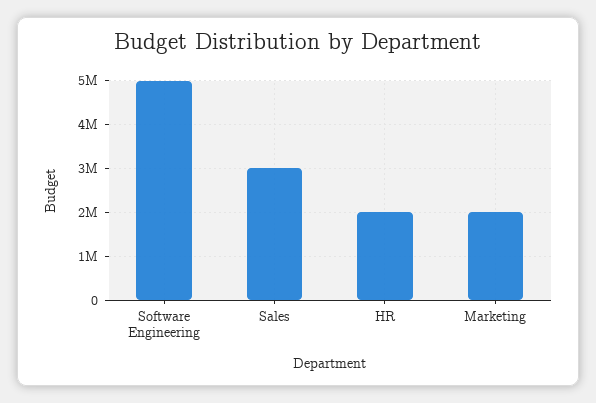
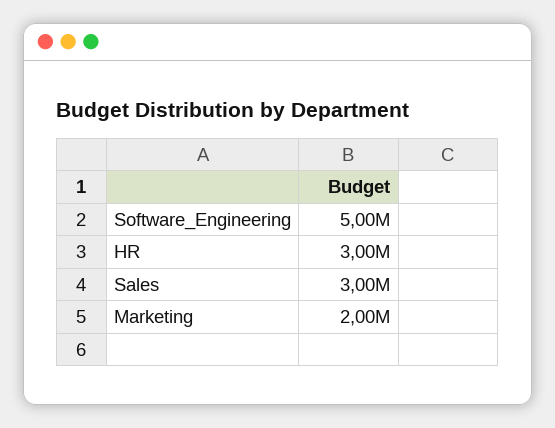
HR: 2000000 -> 3000000

